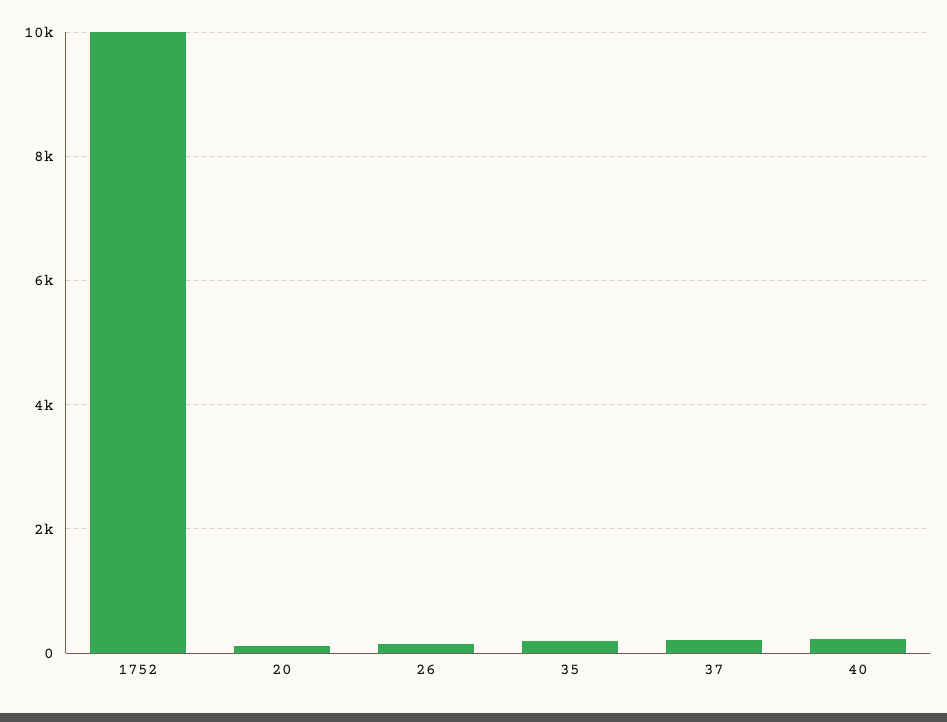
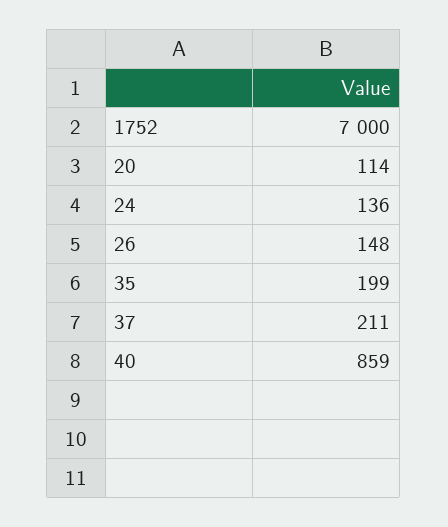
1752: 10000 -> 7000
40: 200 -> 859
24: none -> 136

